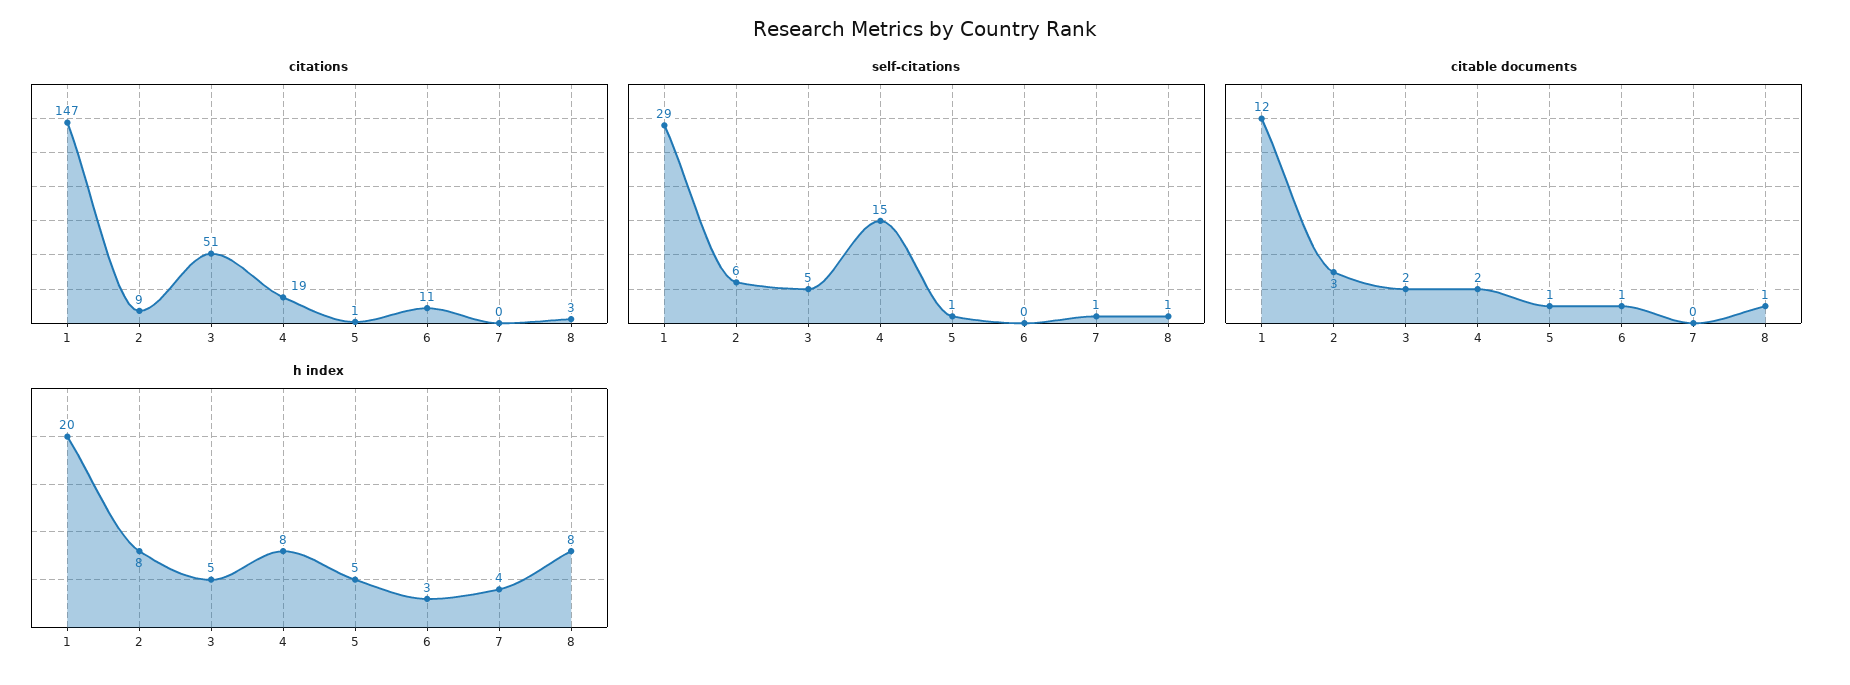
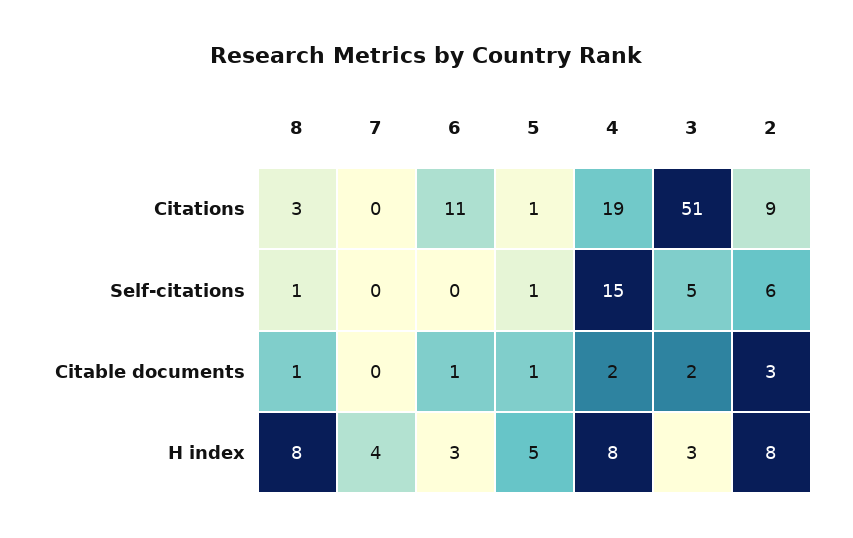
citations, 1: 147 -> none
self-citations, 1: 29 -> none
self-citations, 7: 1 -> 0
citable documents, 1: 12 -> none
h index, 1: 20 -> none
h index, 3: 5 -> 3

